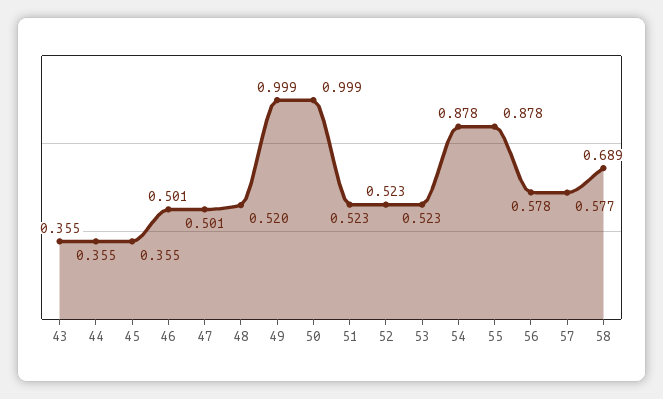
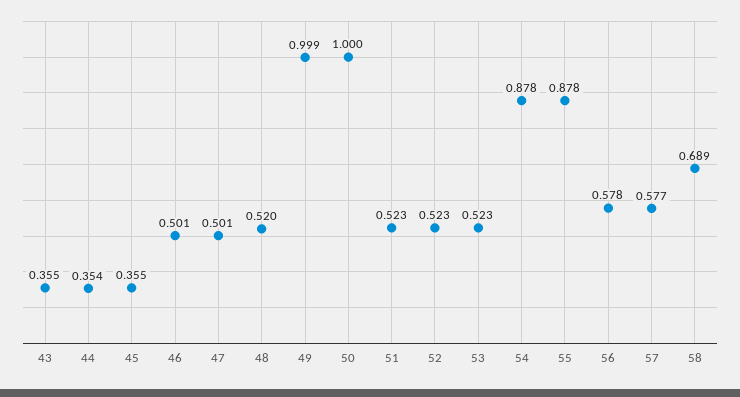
44: 0.355 -> 0.354
50: 0.999 -> 1

